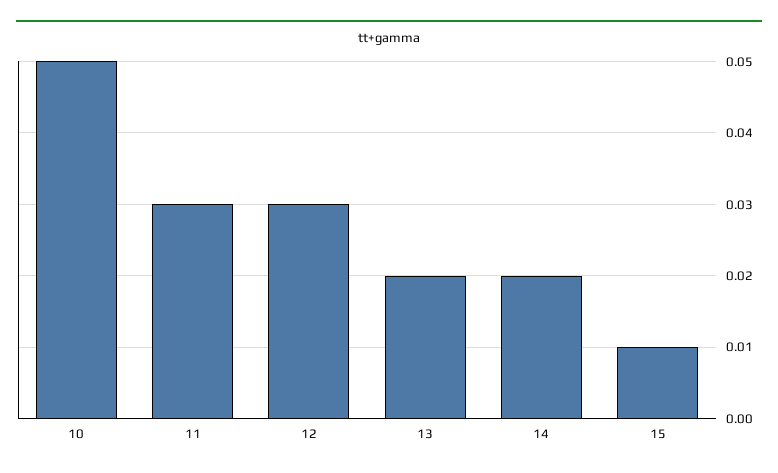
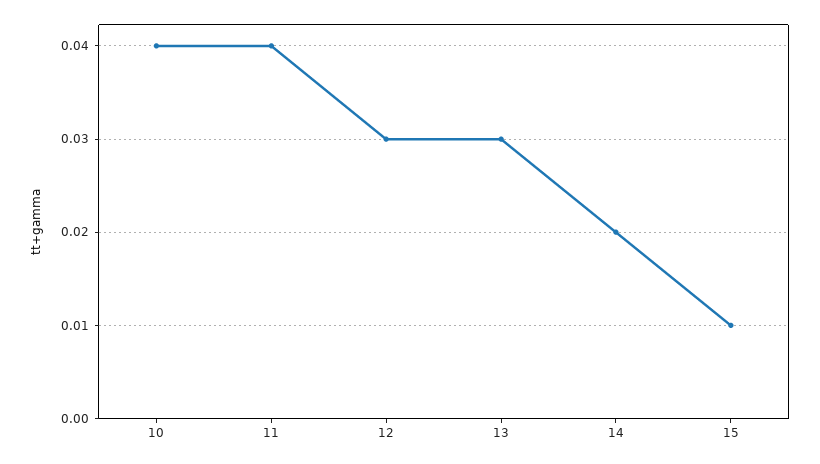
10: 0.05 -> 0.04
11: 0.03 -> 0.04
13: 0.02 -> 0.03

